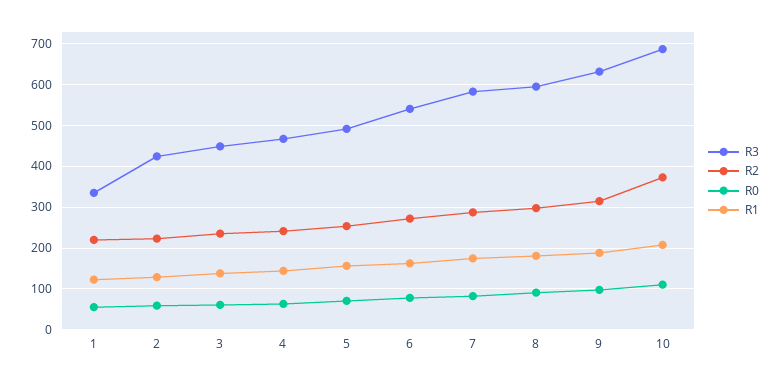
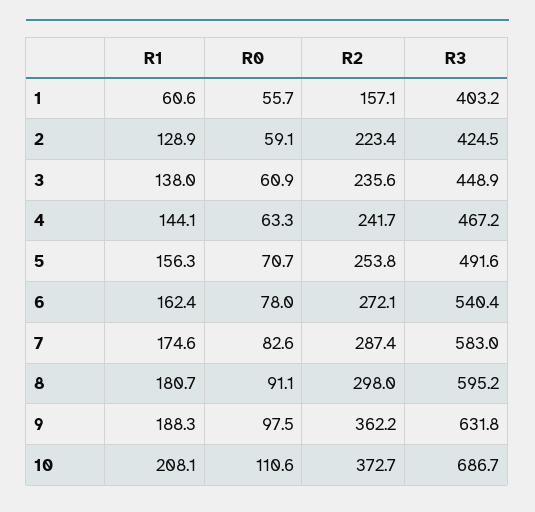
R3, 1: 340 -> 403.2
R2, 1: 220 -> 157.1
R1, 1: 120 -> 60.6
R2, 9: 320 -> 362.2

